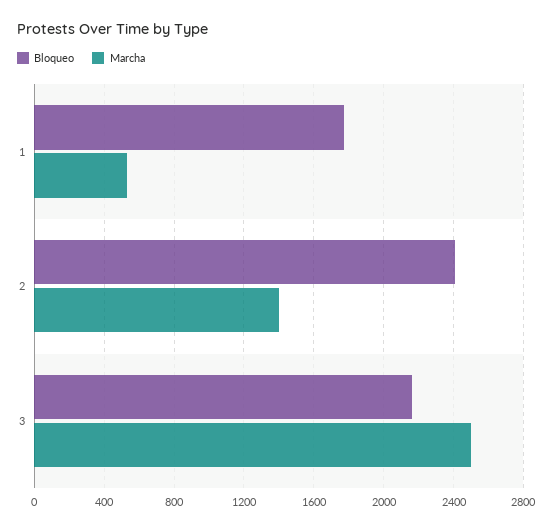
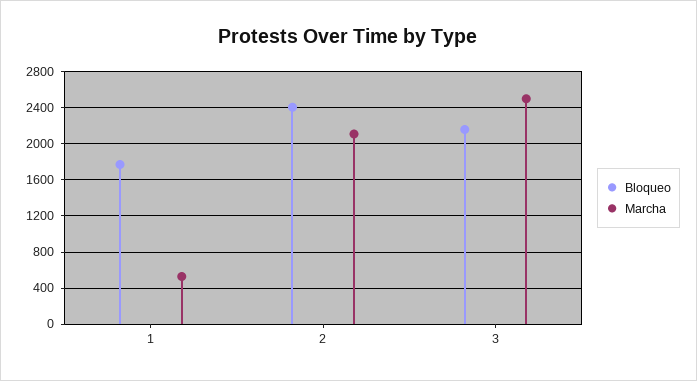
Marcha, 2: 1400 -> 2100

